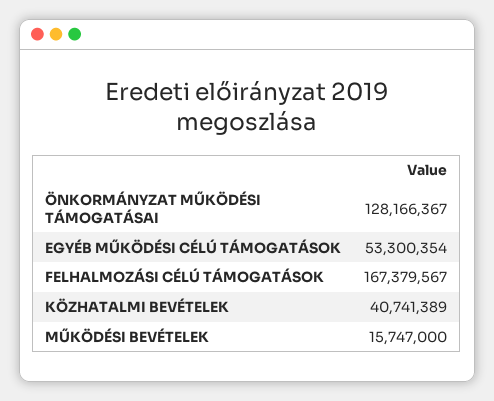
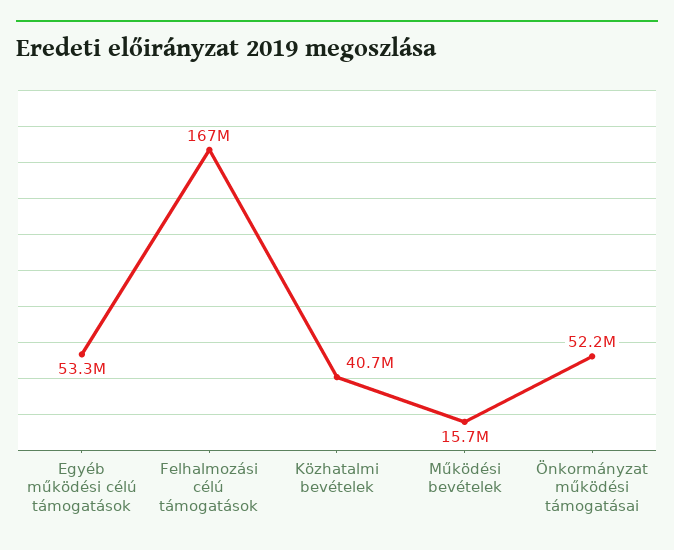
ÖNKORMÁNYZAT MŰKÖDÉSI TÁMOGATÁSAI: 128166367 -> 52200000

